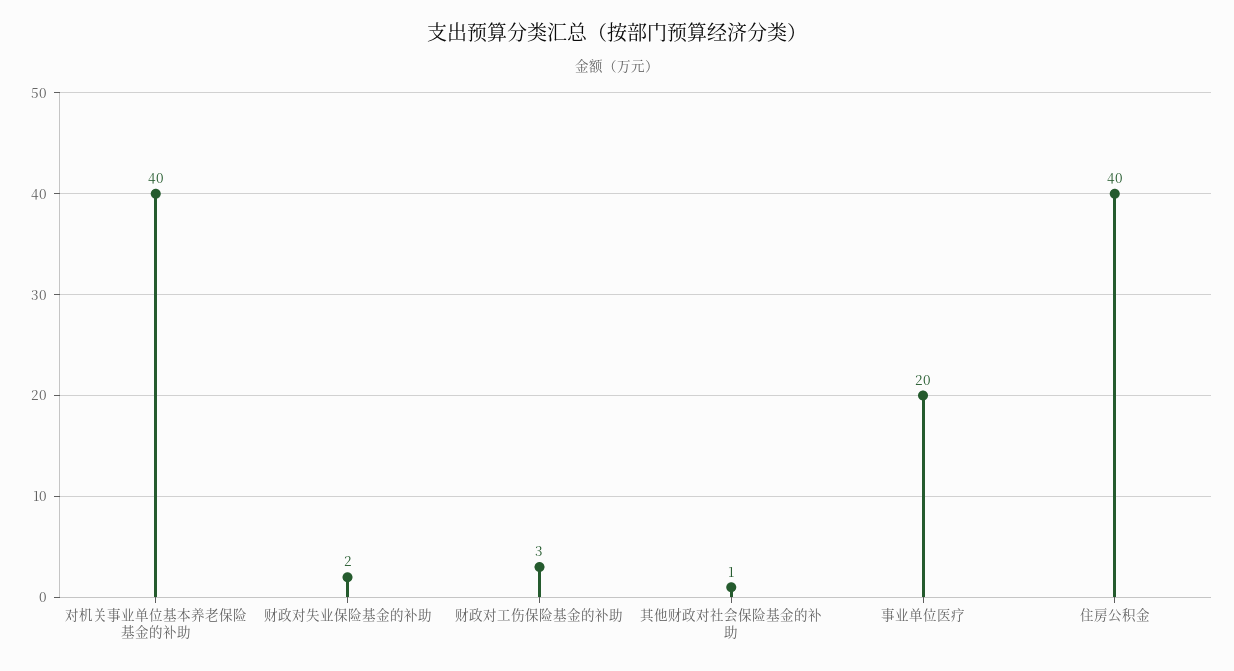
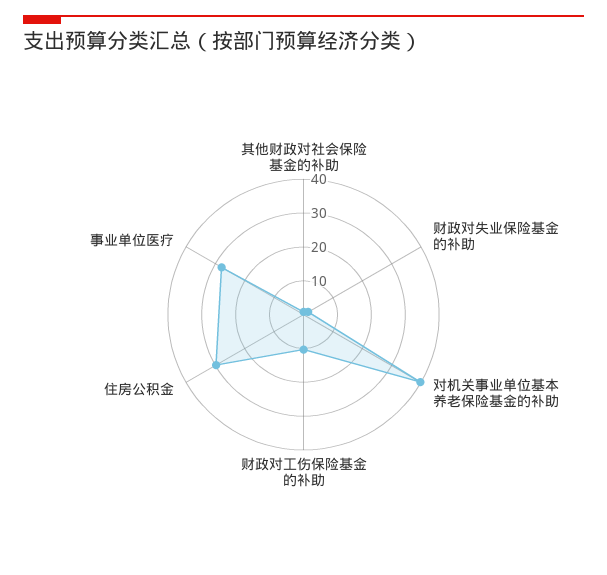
财政对工伤保险基金的补助: 3 -> 10
事业单位医疗: 20 -> 27.5
住房公积金: 40 -> 30

